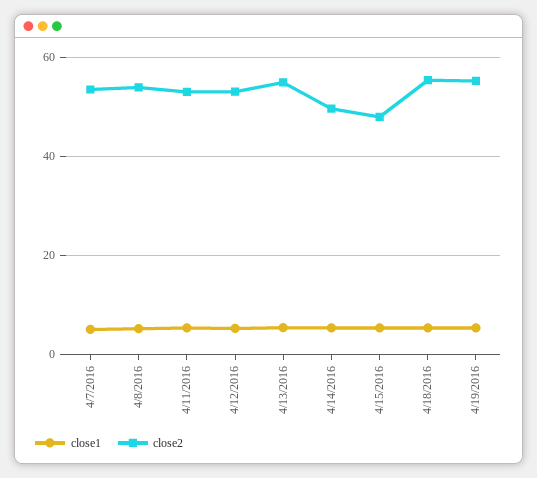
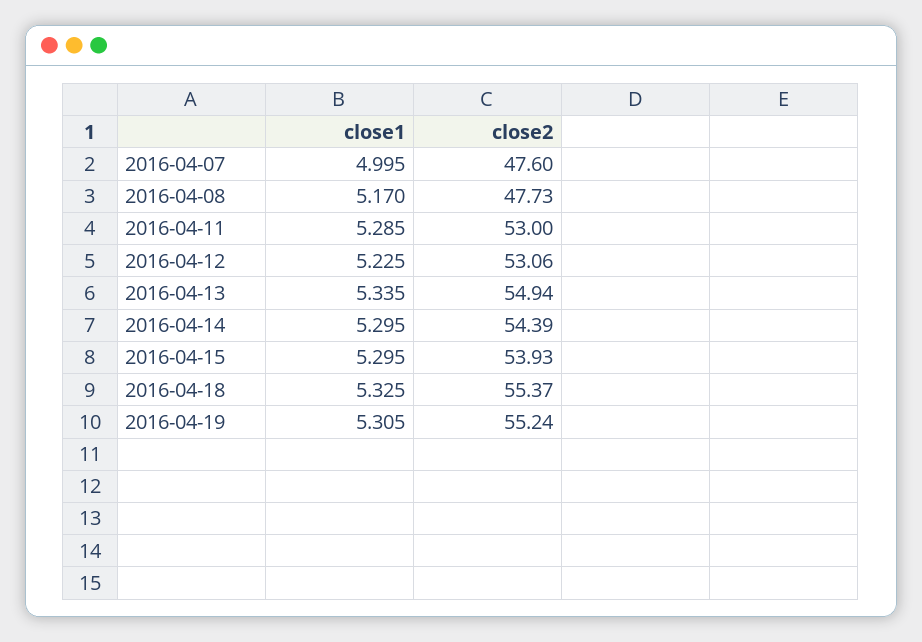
close2, 4/7/2016: 54 -> 47.6
close2, 4/8/2016: 54 -> 47.73
close2, 4/14/2016: 50 -> 54.39
close2, 4/15/2016: 48 -> 53.93

